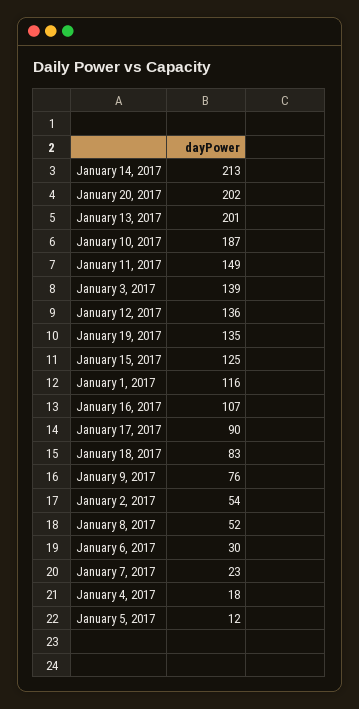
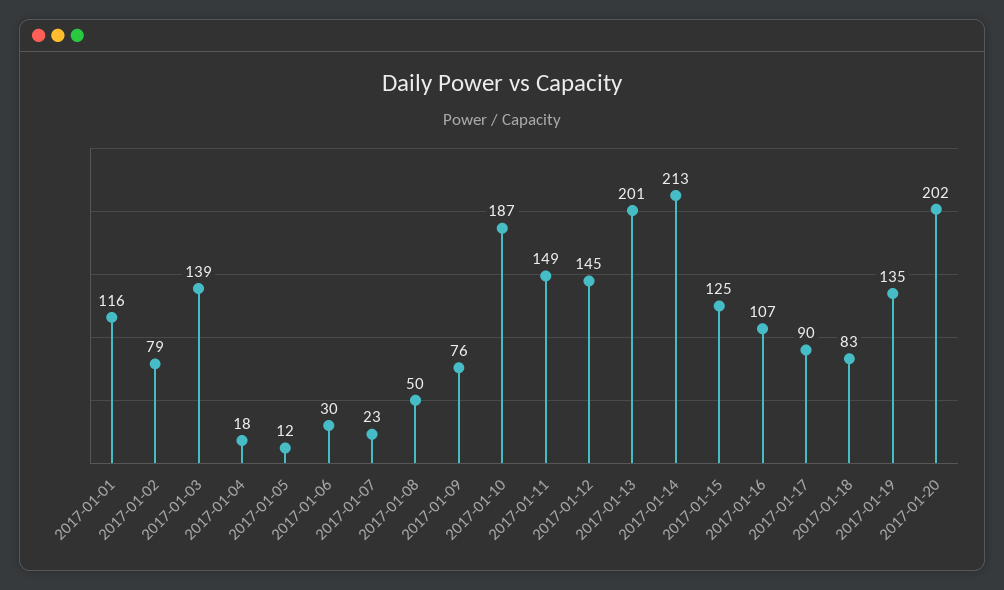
January 12, 2017: 136 -> 145
January 2, 2017: 54 -> 79
January 8, 2017: 52 -> 50

